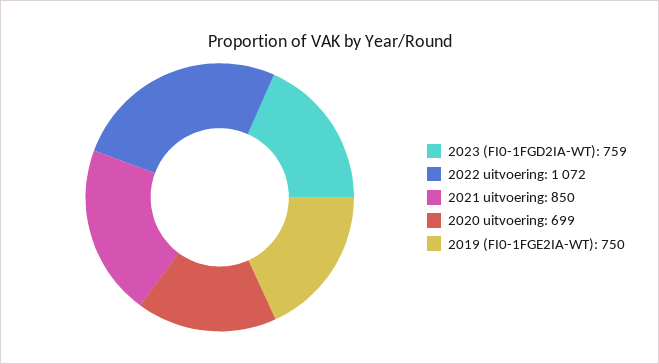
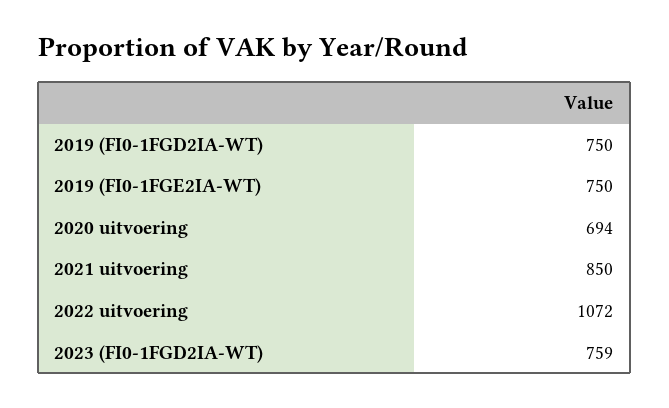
2020 uitvoering: 699 -> 694
2019 (FI0-1FGD2IA-WT): none -> 750

